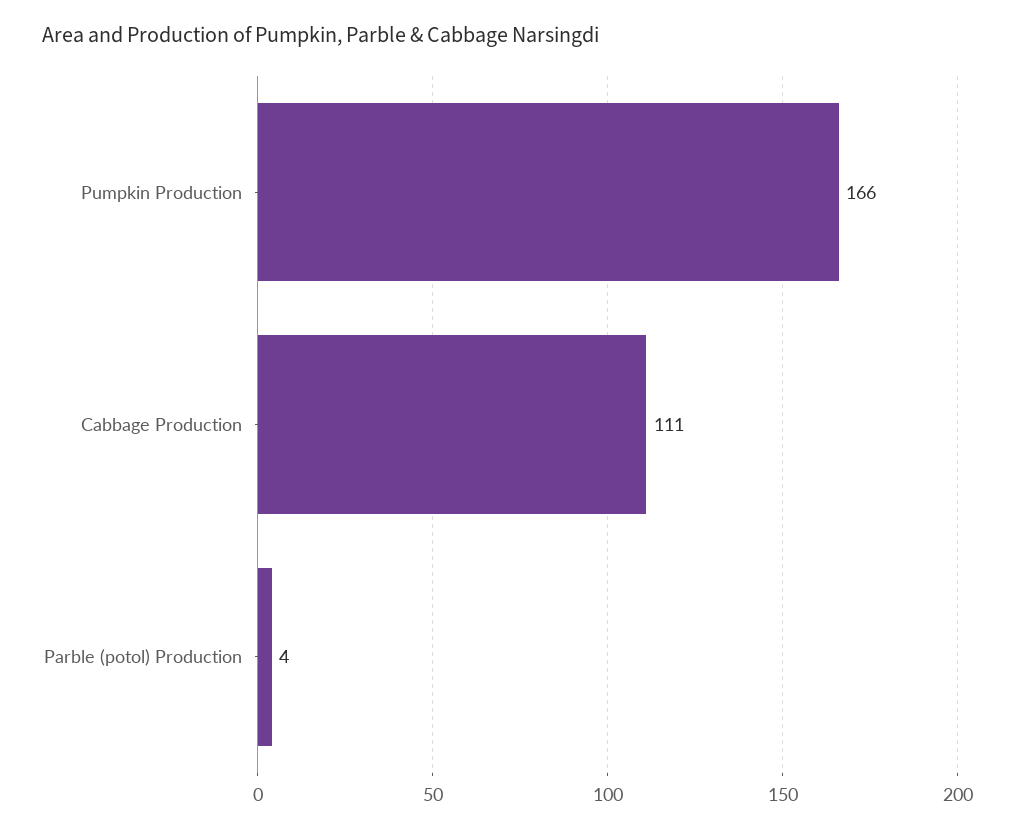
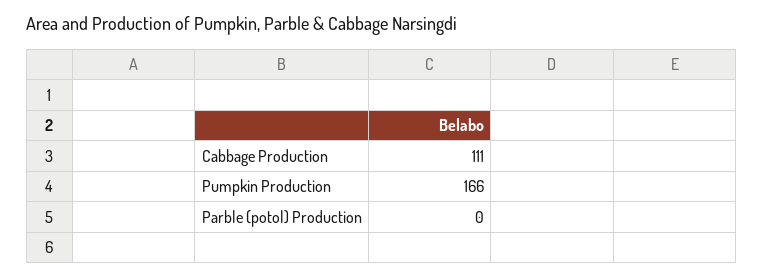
Parble (potol) Production: 4 -> 0

